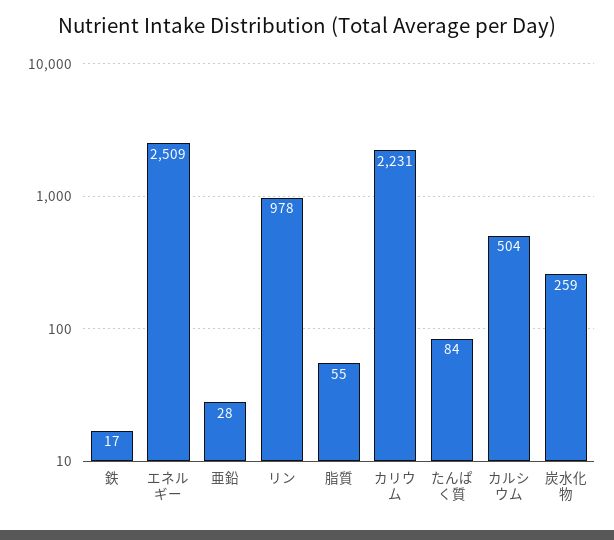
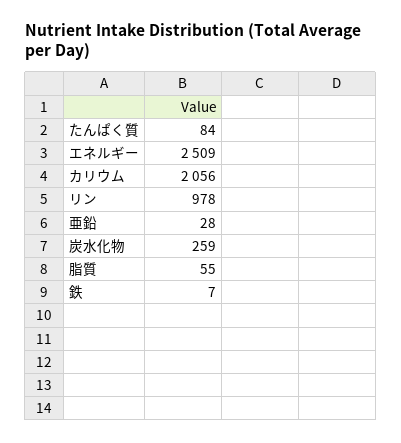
鉄: 17 -> 7
カリウム: 2231 -> 2056
カルシウム: 504 -> none

